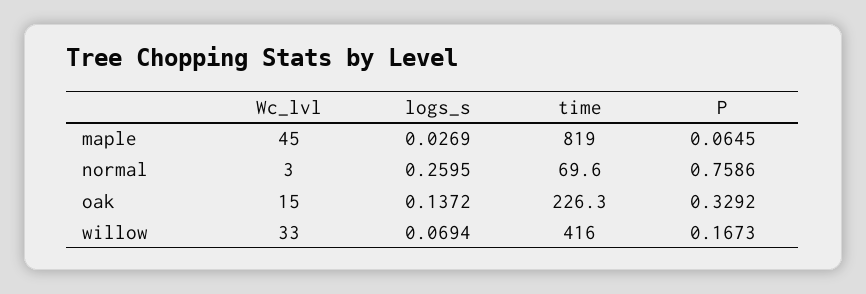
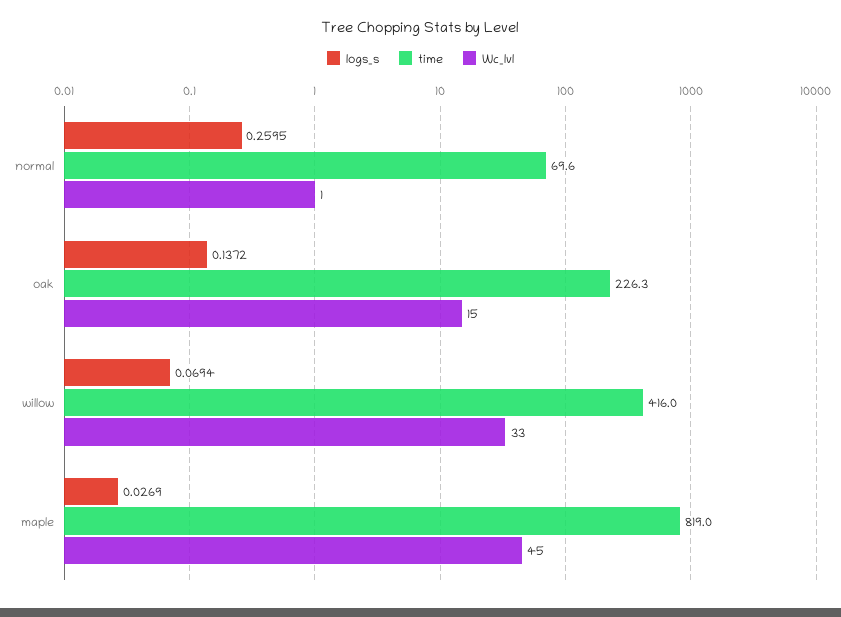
P, maple: 0.0645 -> none
Wc_lvl, normal: 3 -> 1
P, normal: 0.7586 -> none
P, oak: 0.3292 -> none
P, willow: 0.1673 -> none

